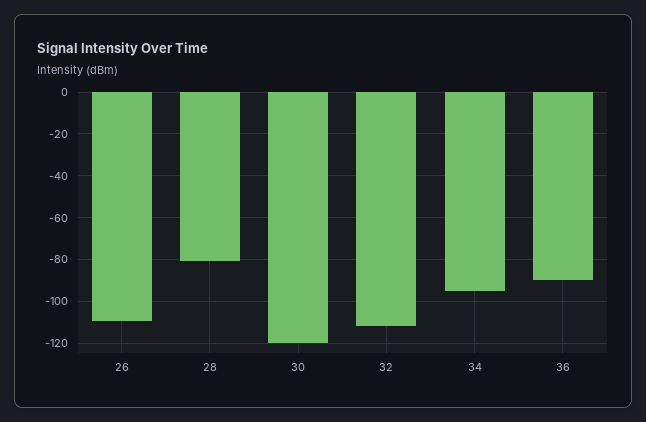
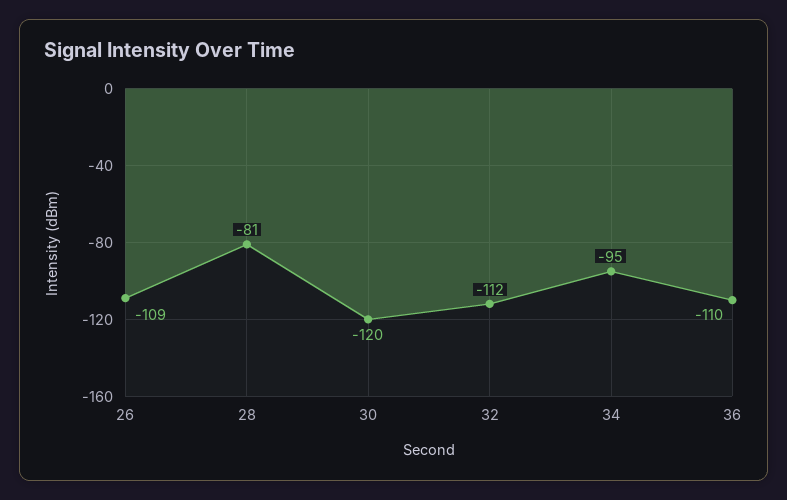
36: -90 -> -110

